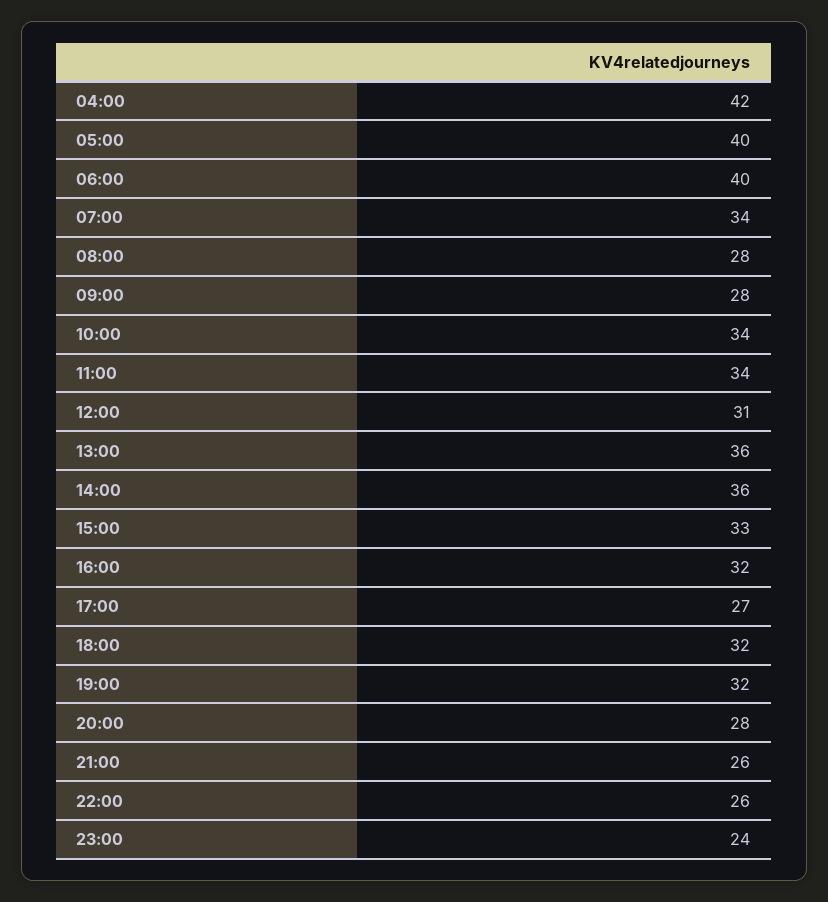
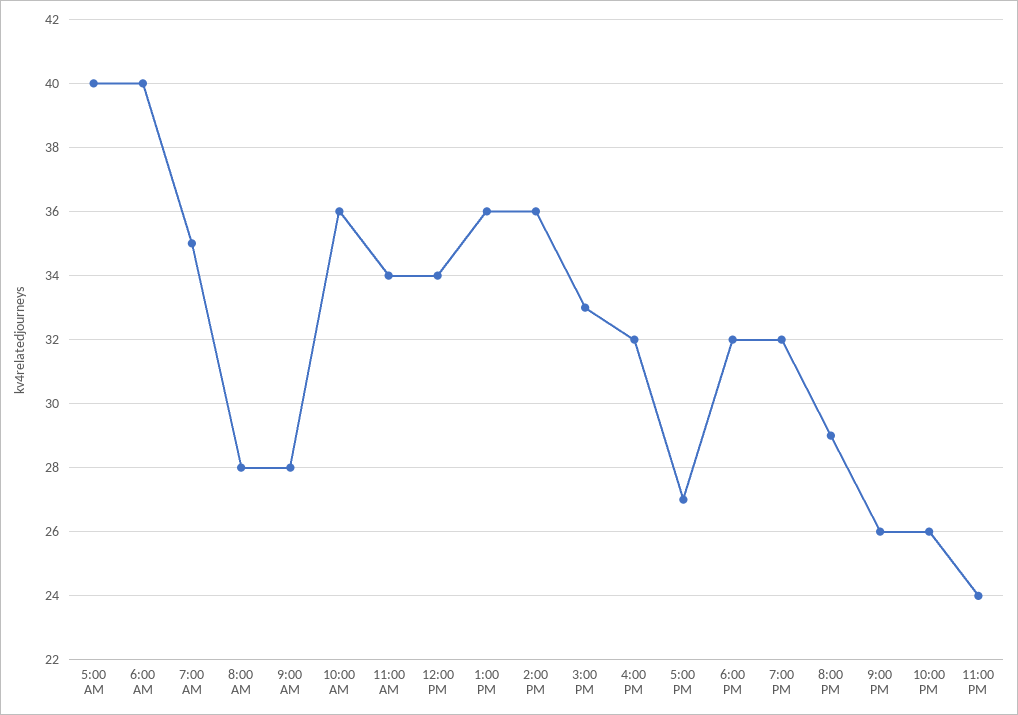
04:00: 42 -> none
07:00: 34 -> 35
10:00: 34 -> 36
12:00: 31 -> 34
20:00: 28 -> 29

